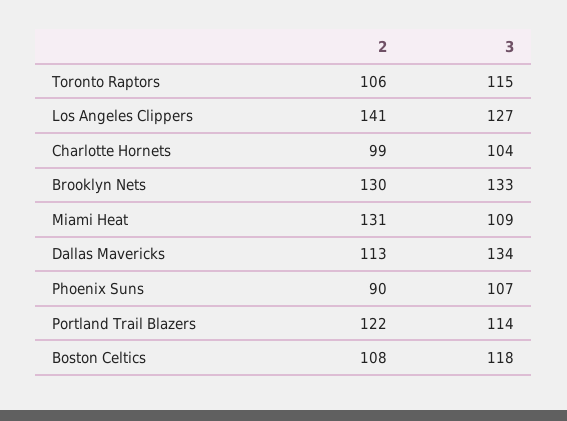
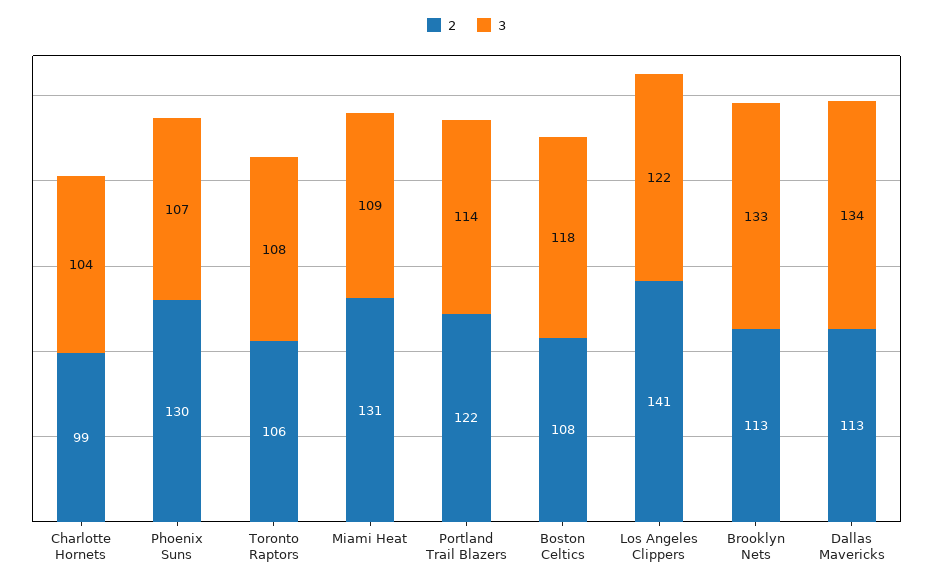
3, Toronto Raptors: 115 -> 108
3, Los Angeles Clippers: 127 -> 122
2, Brooklyn Nets: 130 -> 113
2, Phoenix Suns: 90 -> 130

